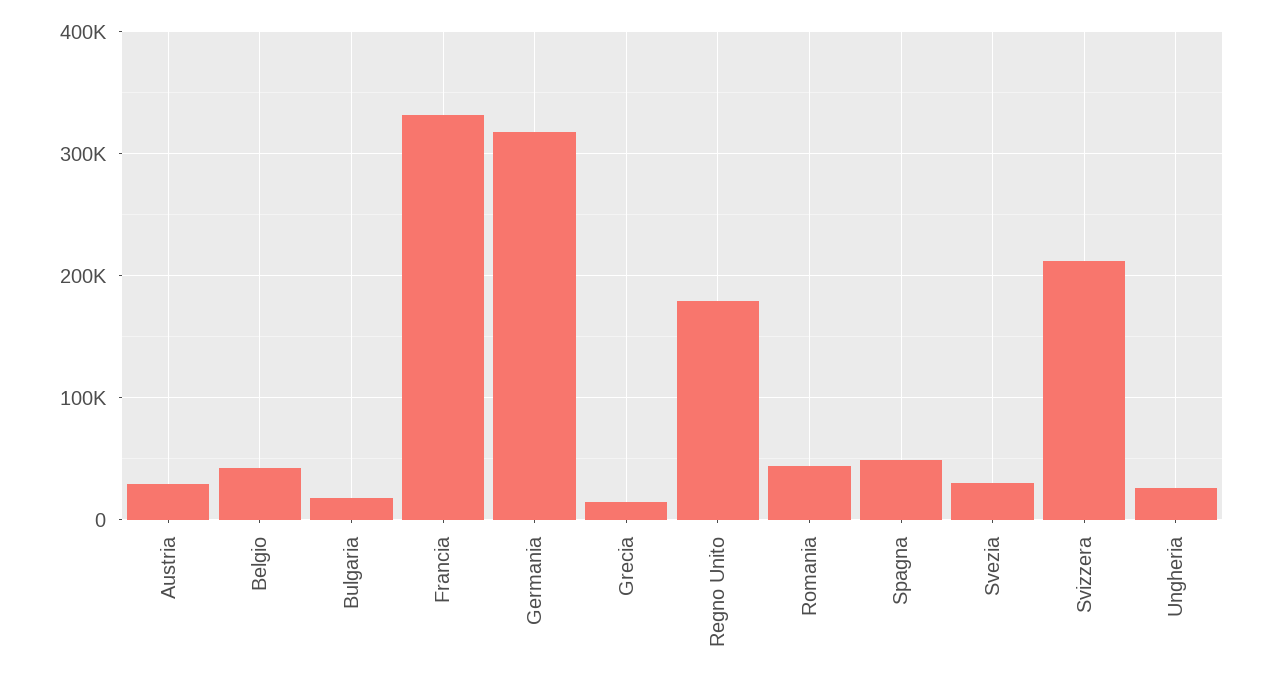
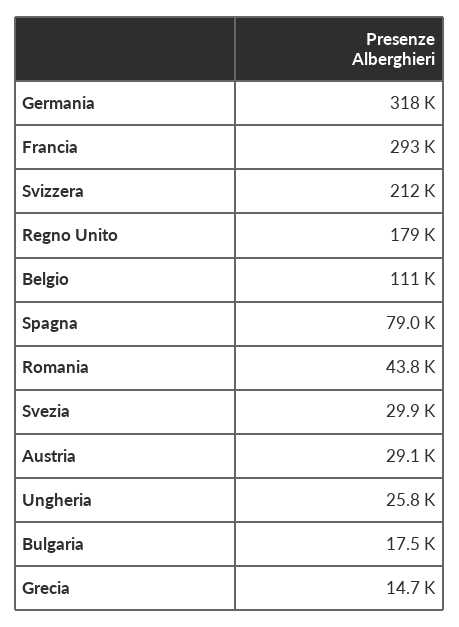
Belgio: 40000 -> 111000
Francia: 330000 -> 293000
Spagna: 50000 -> 79000

